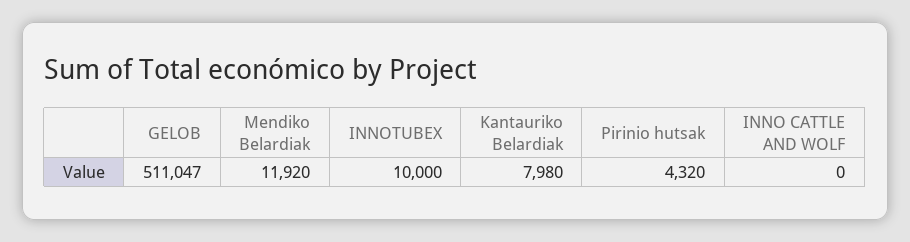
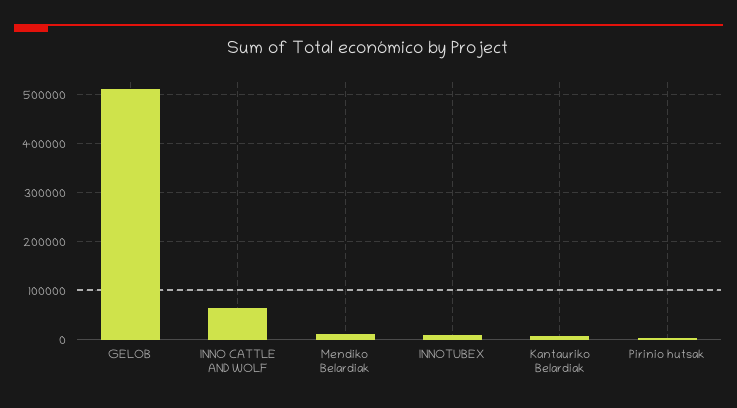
INNO CATTLE AND WOLF: 0 -> 60000

